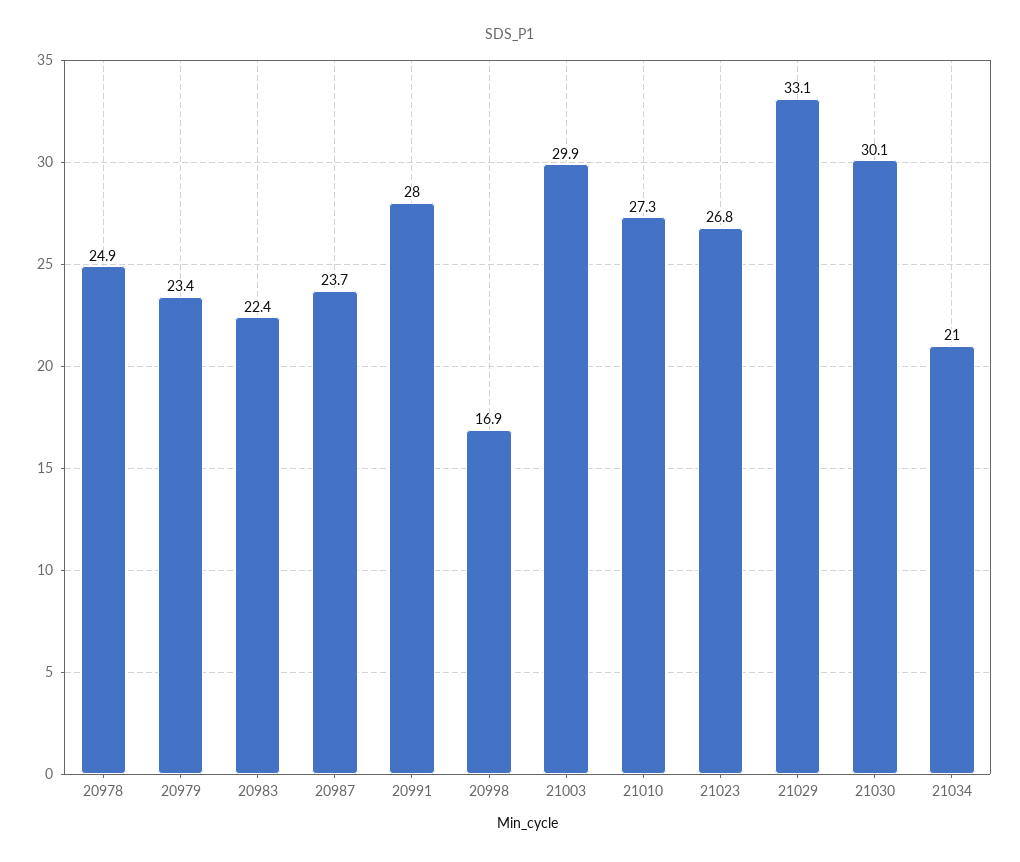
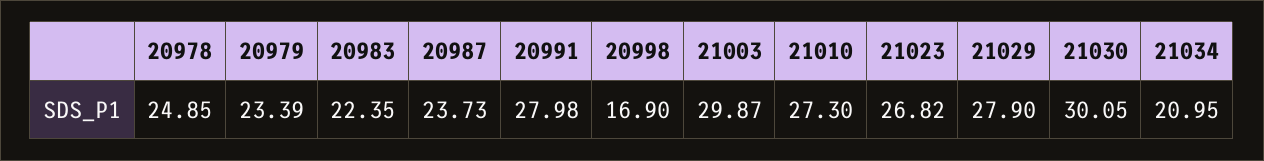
21029: 33.1 -> 27.9

